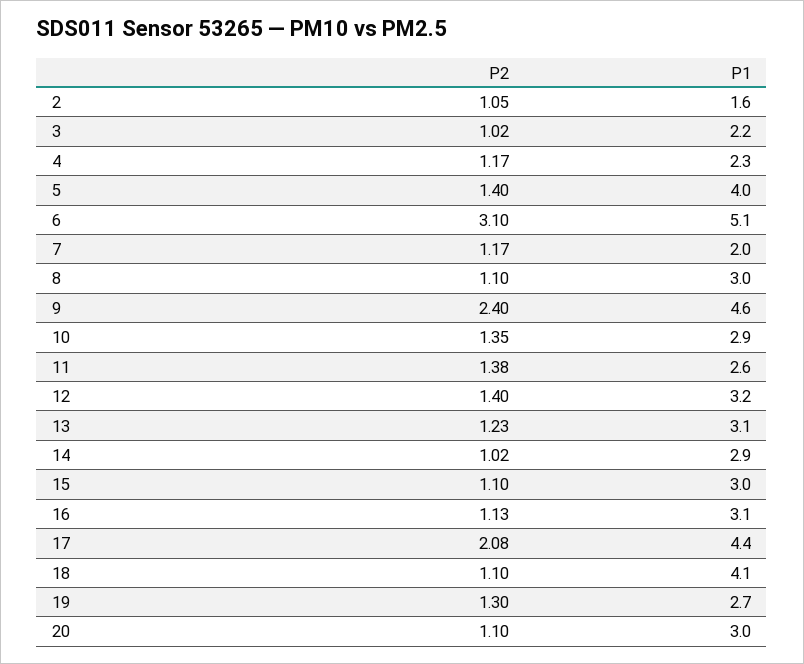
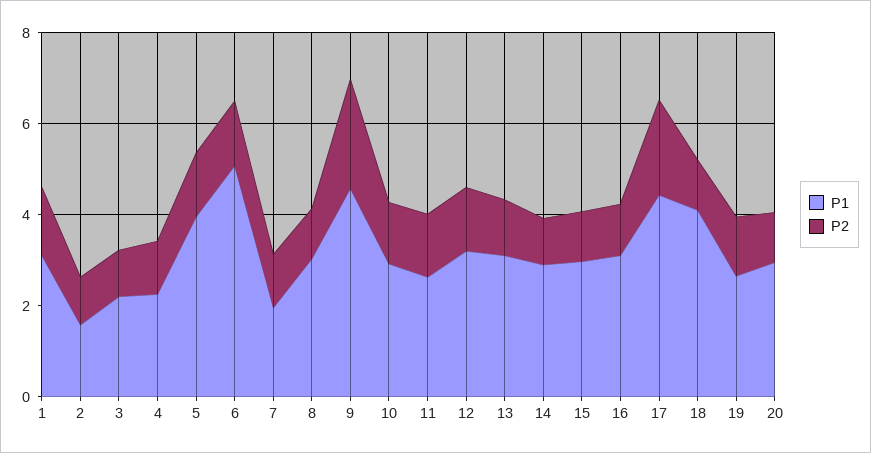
P2, 6: 3.1 -> 1.5
P1, 1: none -> 3
P2, 1: none -> 1.5

